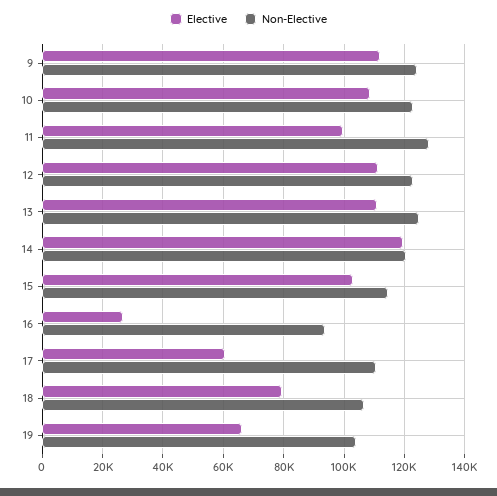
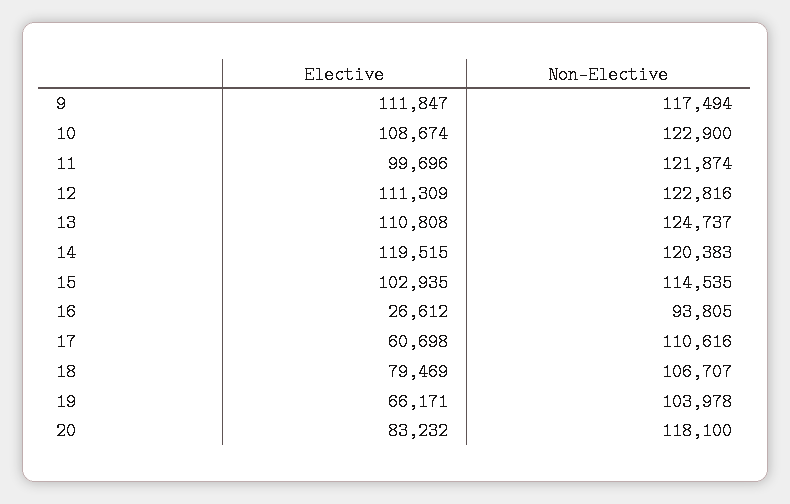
Non-Elective, 9: 124000 -> 117494
Non-Elective, 11: 128000 -> 121874
Elective, 20: none -> 83232
Non-Elective, 20: none -> 118100

